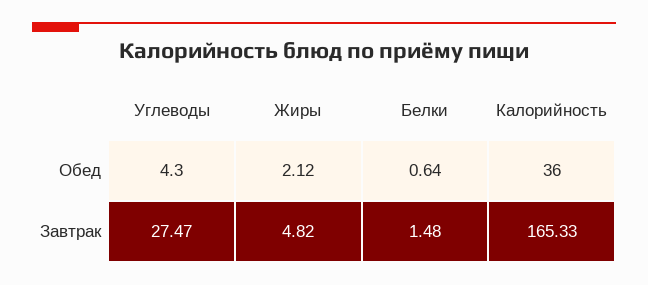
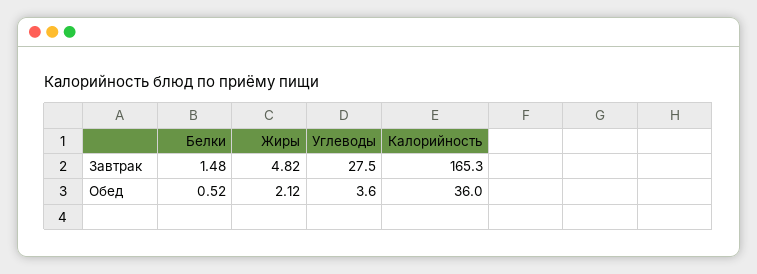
Углеводы, Обед: 4.3 -> 3.6
Белки, Обед: 0.64 -> 0.52

